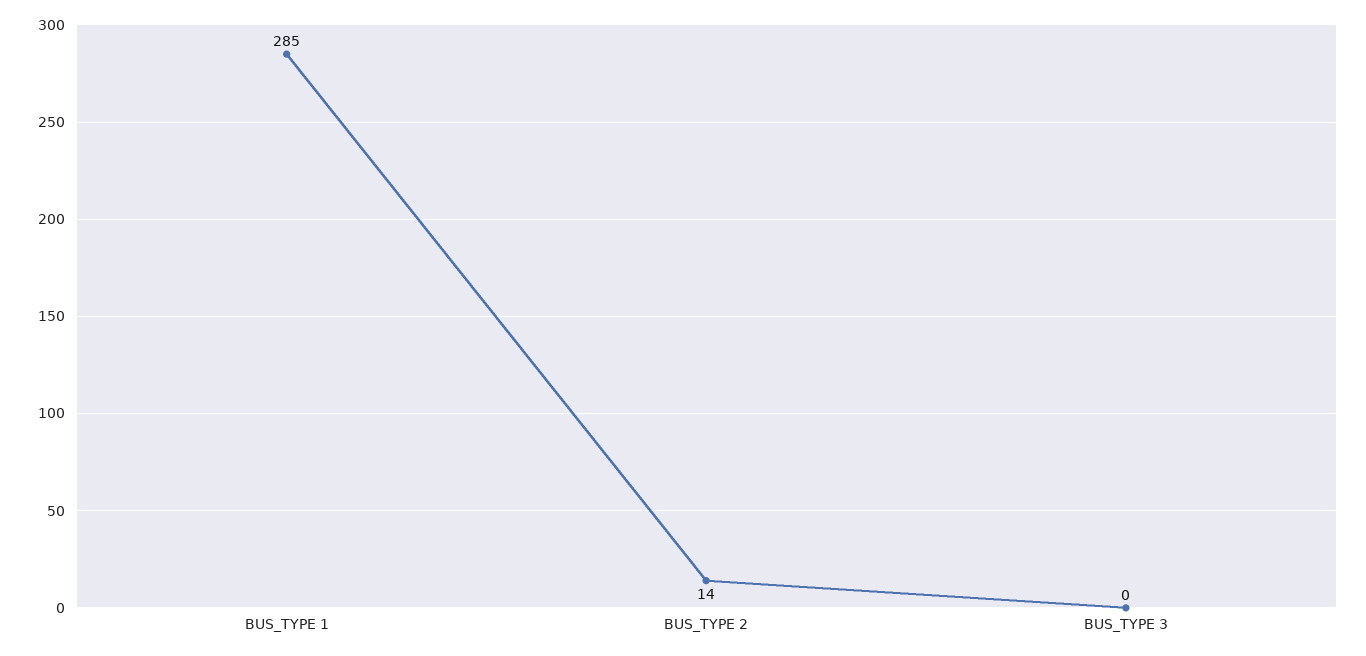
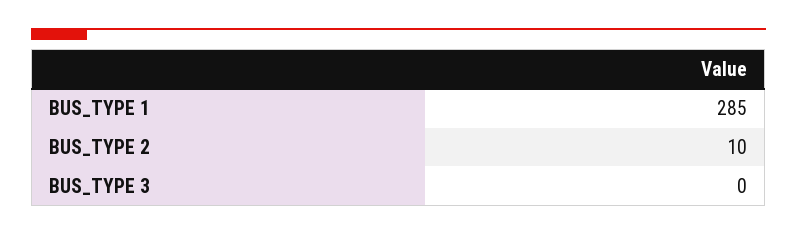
BUS_TYPE 2: 14 -> 10

